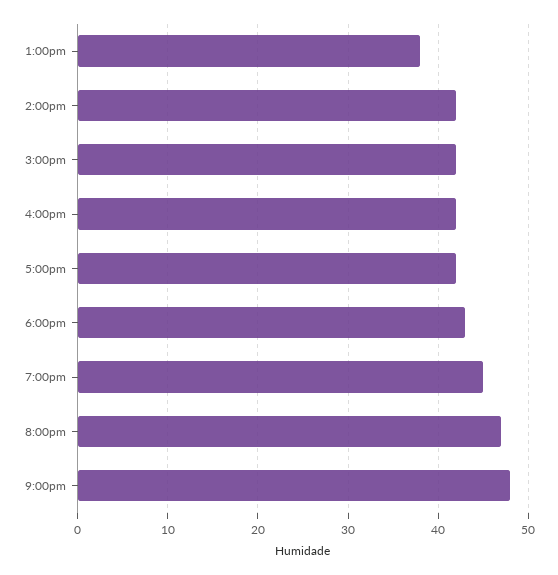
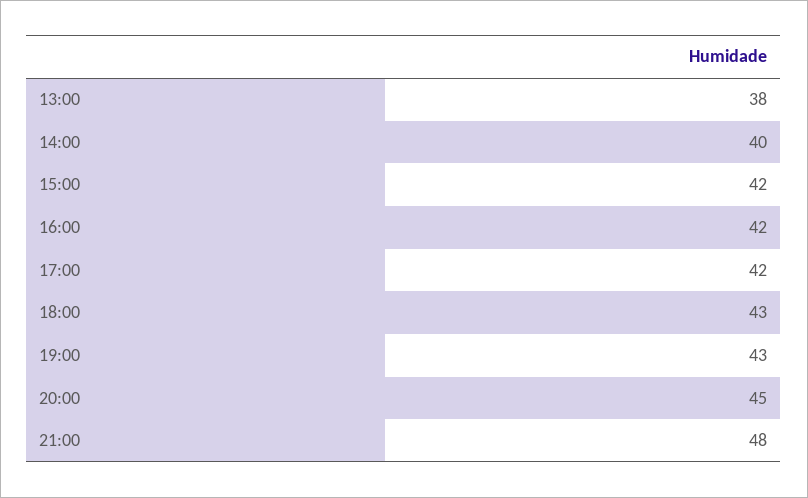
2:00pm: 42 -> 40
7:00pm: 45 -> 43
8:00pm: 47 -> 45

